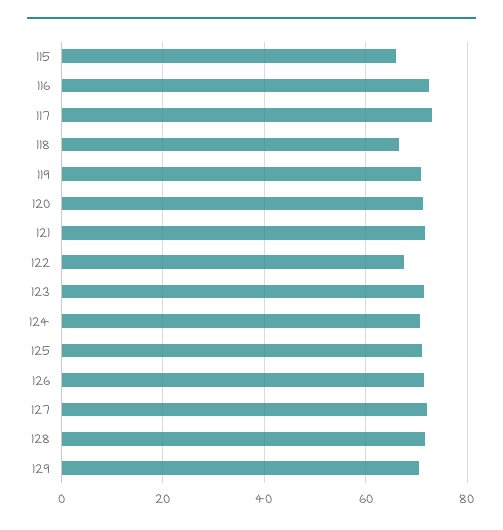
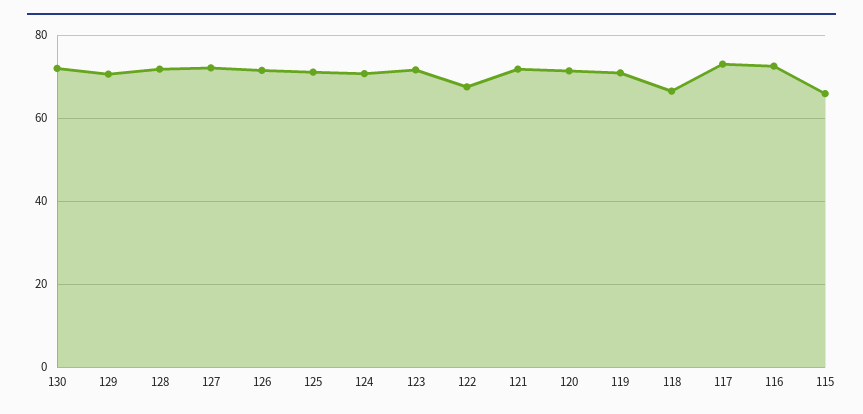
130: none -> 72

